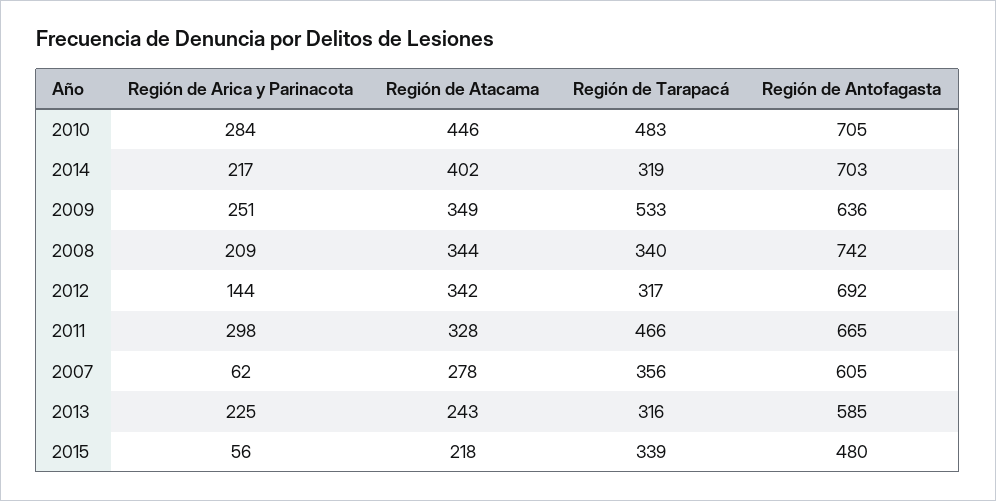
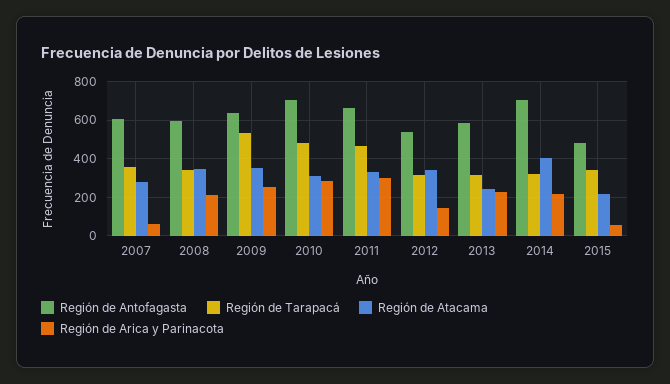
Región de Atacama, 2010: 446 -> 300
Región de Antofagasta, 2008: 742 -> 600
Región de Antofagasta, 2012: 692 -> 550

